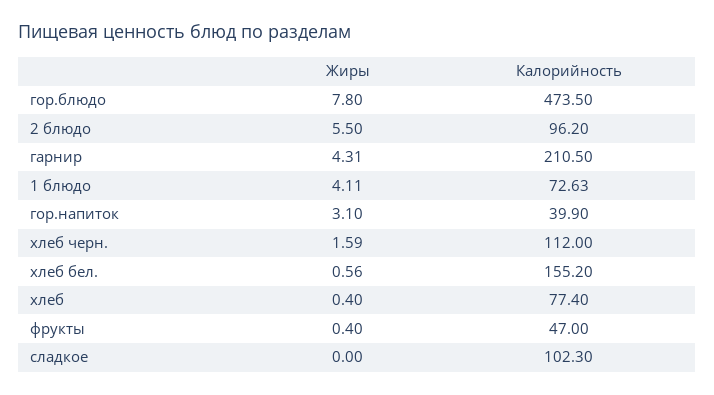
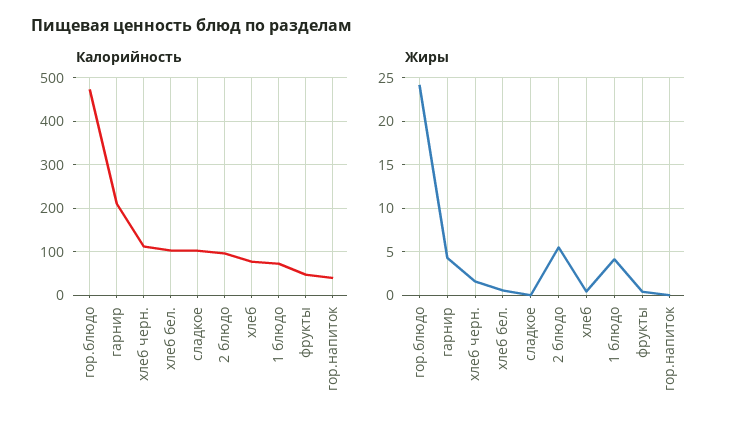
Жиры, гор.блюдо: 7.8 -> 24
Жиры, гор.напиток: 3.1 -> 0
Калорийность, хлеб бел.: 155.2 -> 100

